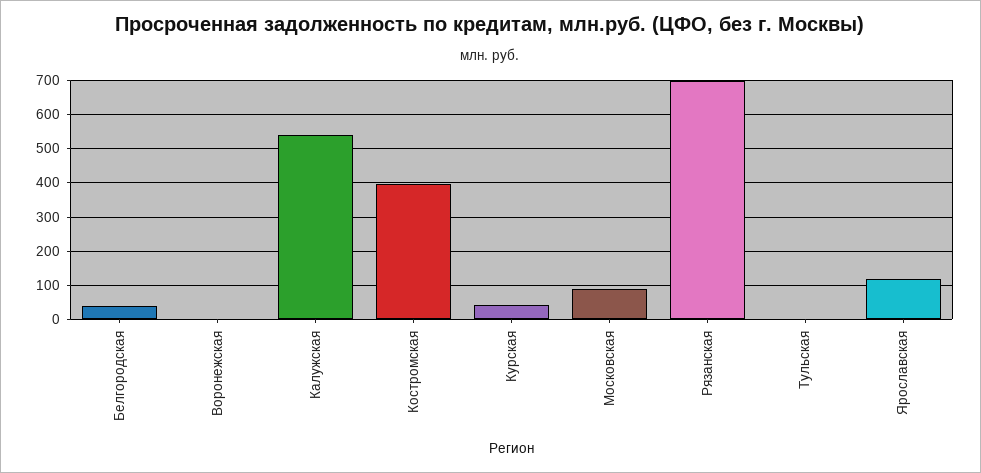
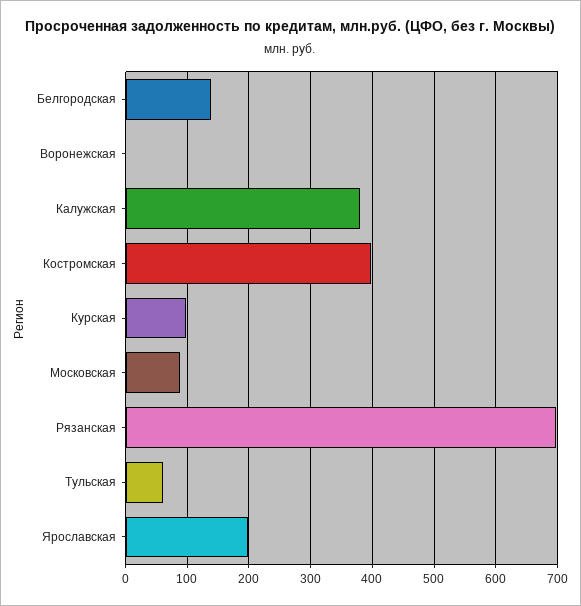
Белгородская: 40 -> 140
Калужская: 540 -> 380
Курская: 40 -> 100
Тульская: 0 -> 60
Ярославская: 120 -> 200

